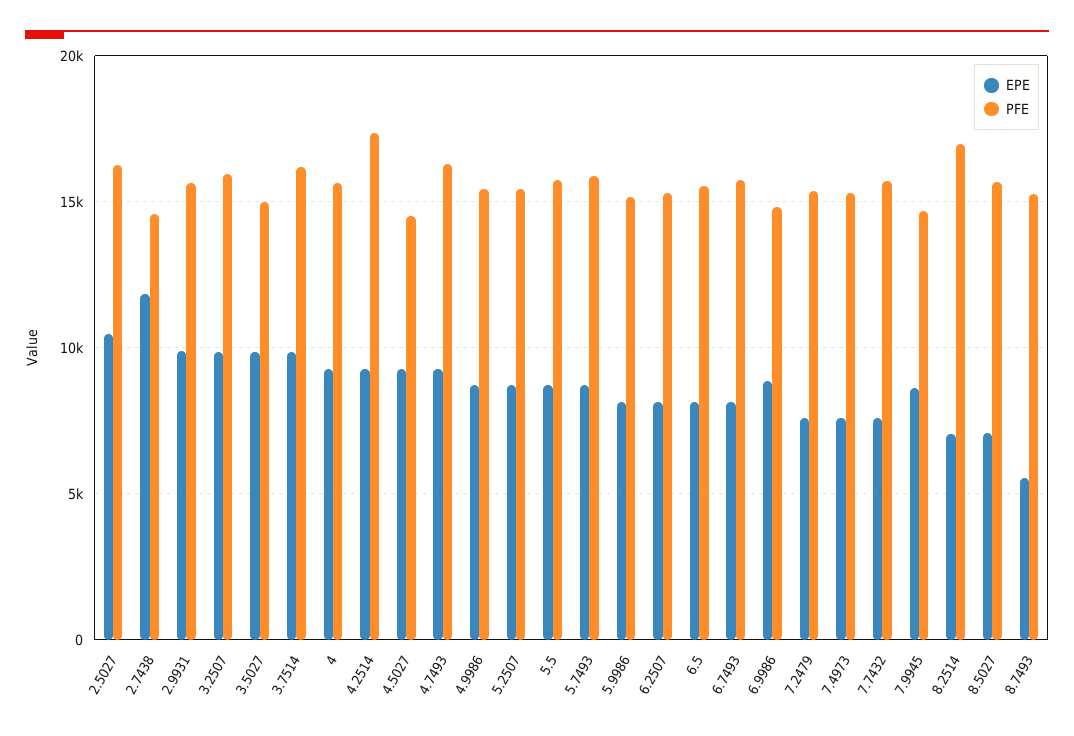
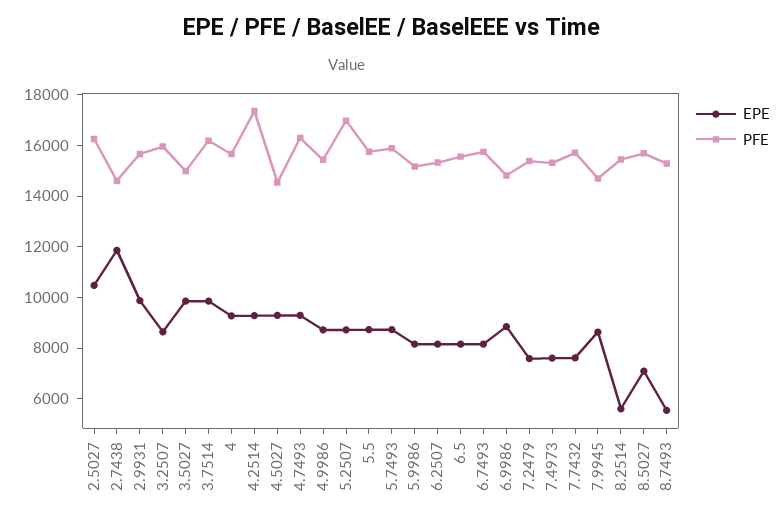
EPE, 3.2507: 10000 -> 8500
PFE, 5.2507: 15500 -> 17000
EPE, 8.2514: 7000 -> 5500
PFE, 8.2514: 17000 -> 15500

